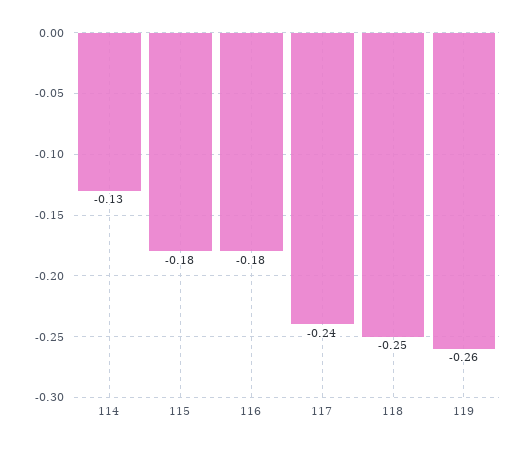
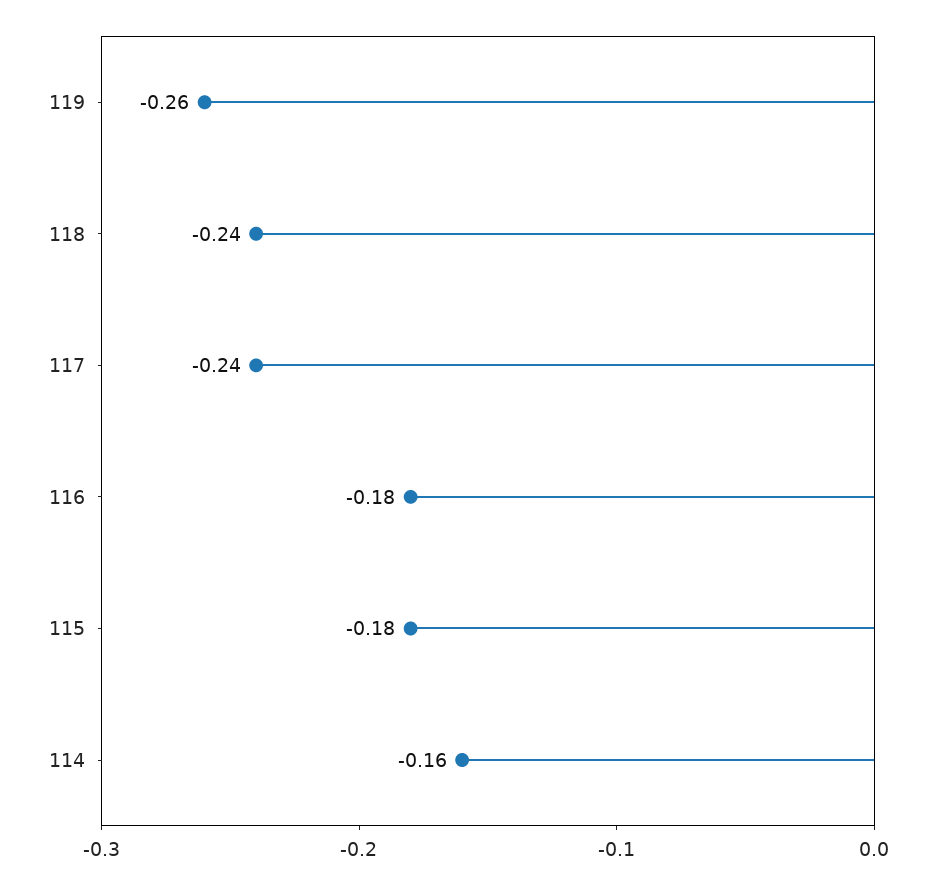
114: -0.13 -> -0.16
118: -0.25 -> -0.24

